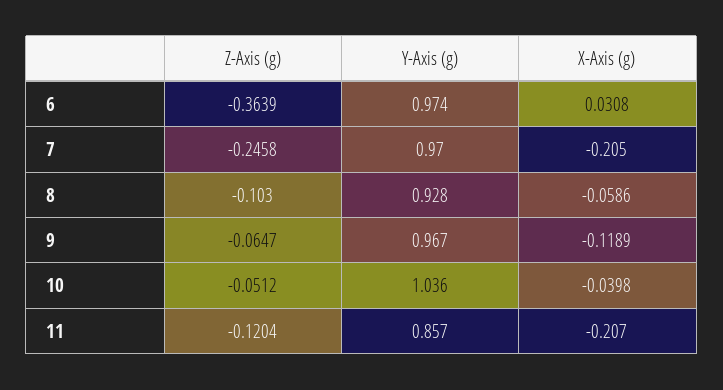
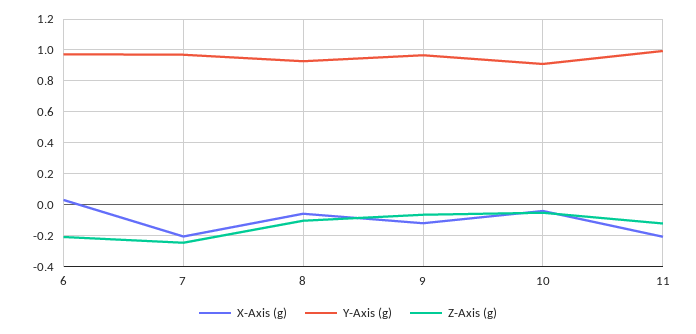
Z-Axis (g), 6: -0.3639 -> -0.2
Y-Axis (g), 10: 1.036 -> 0.9
Y-Axis (g), 11: 0.857 -> 1

